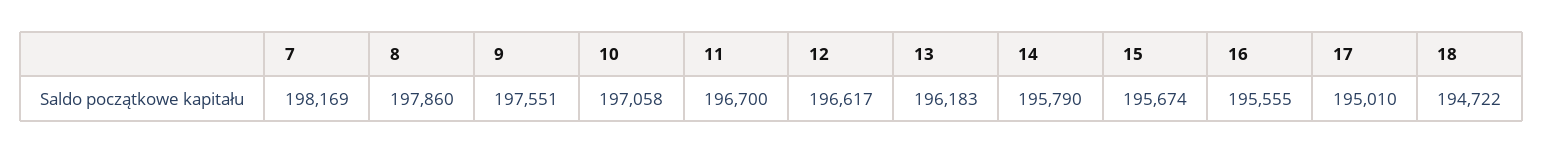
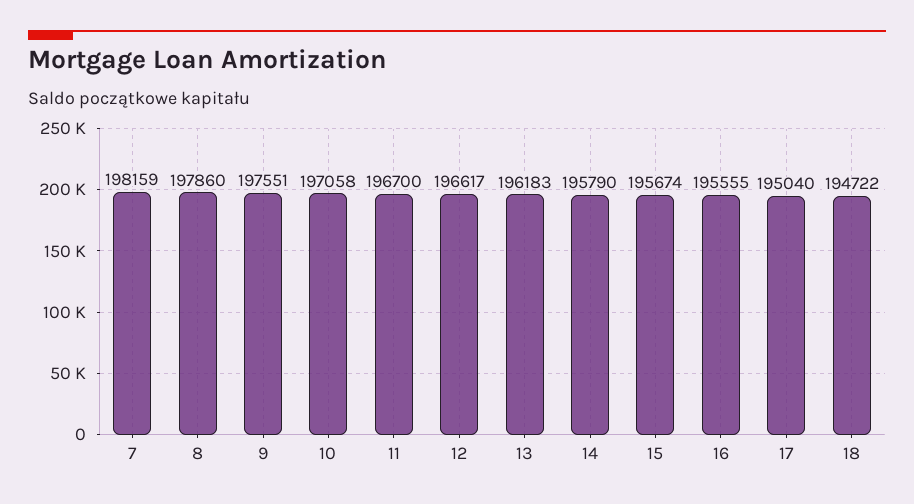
7: 198169 -> 198159
17: 195010 -> 195040

